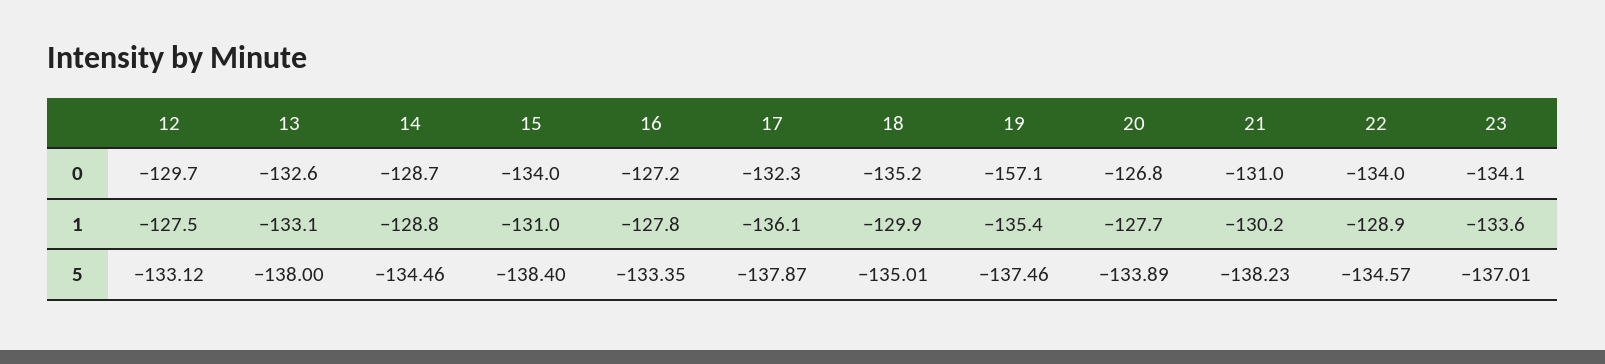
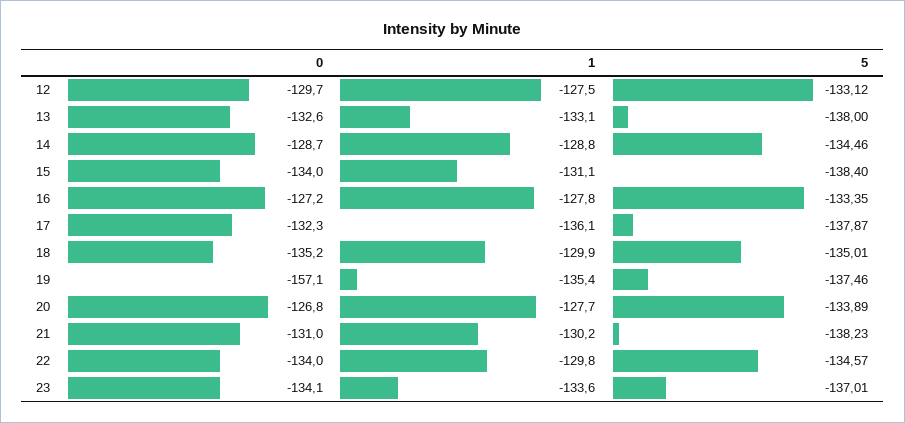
15, 1: -131 -> -131.1
22, 1: -128.9 -> -129.8

